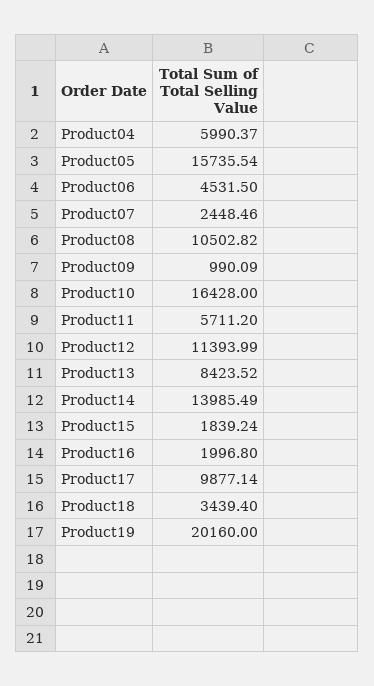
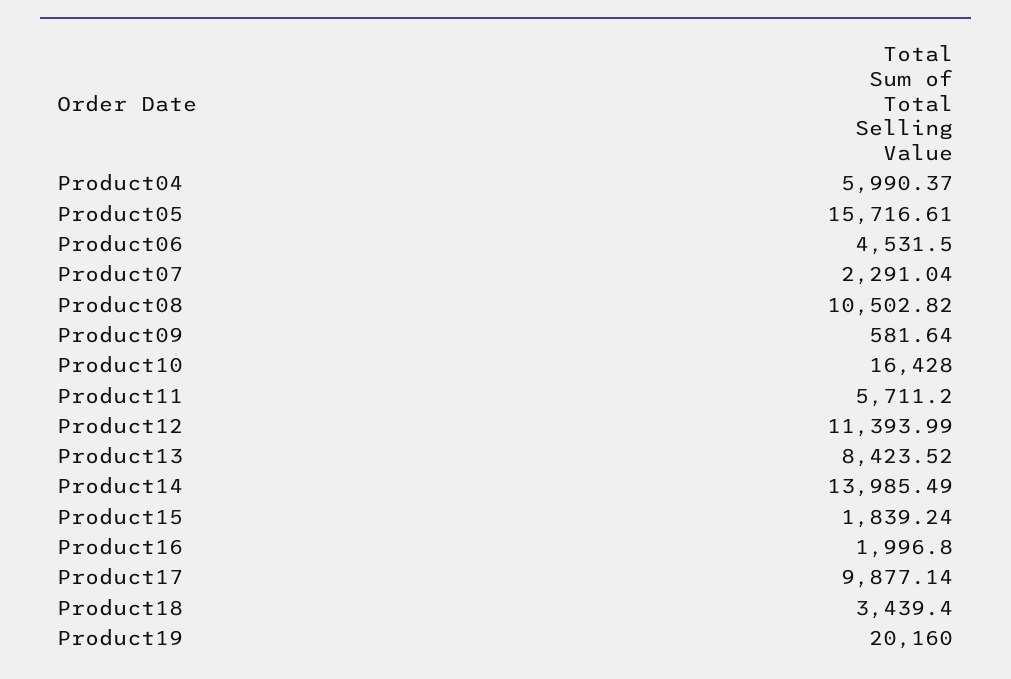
Product05: 15735.54 -> 15716.61
Product07: 2448.46 -> 2291.04
Product09: 990.09 -> 581.64

